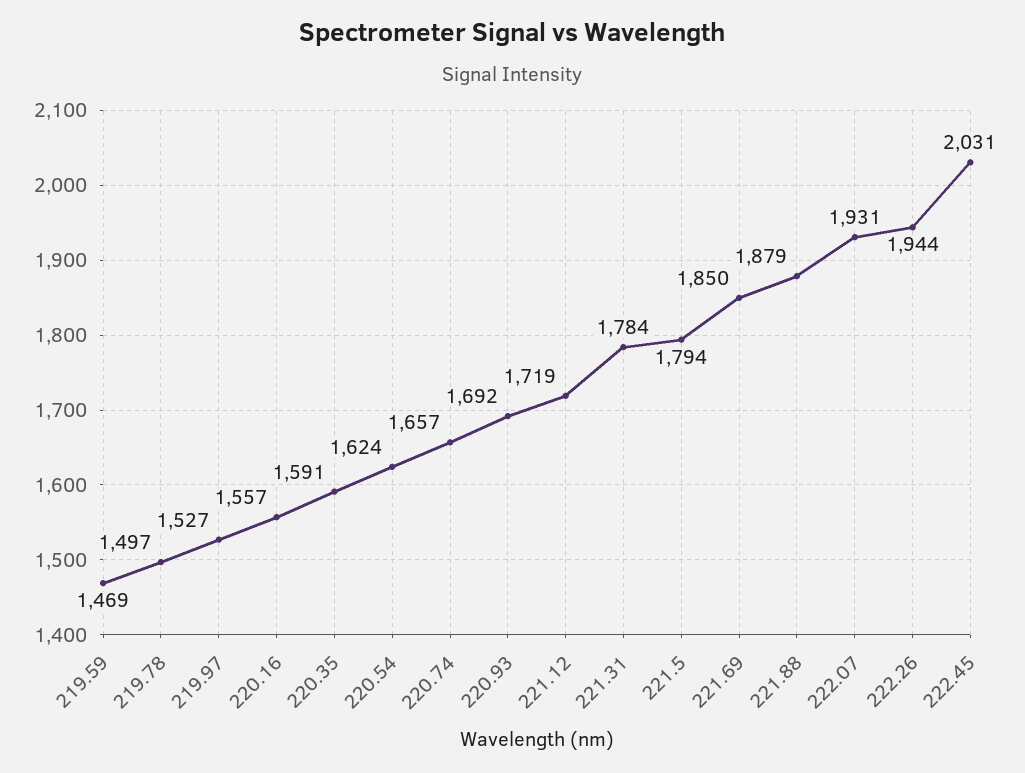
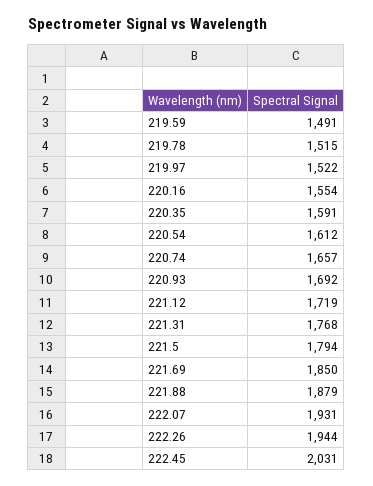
219.59: 1469 -> 1491
219.78: 1497 -> 1515
219.97: 1527 -> 1522
220.16: 1557 -> 1554
220.54: 1624 -> 1612
221.31: 1784 -> 1768

